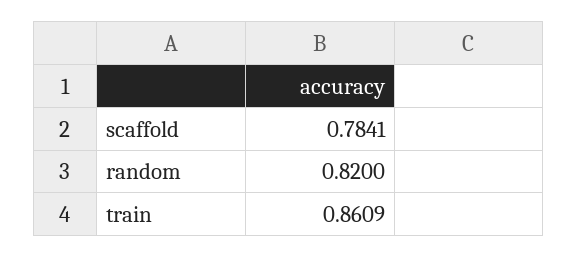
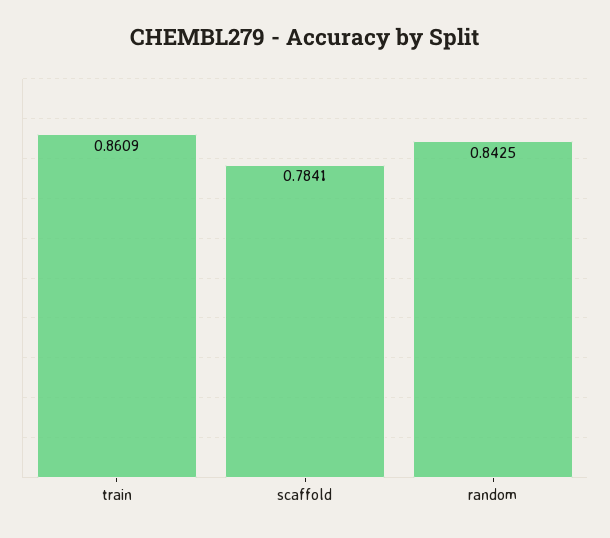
random: 0.82 -> 0.8425

